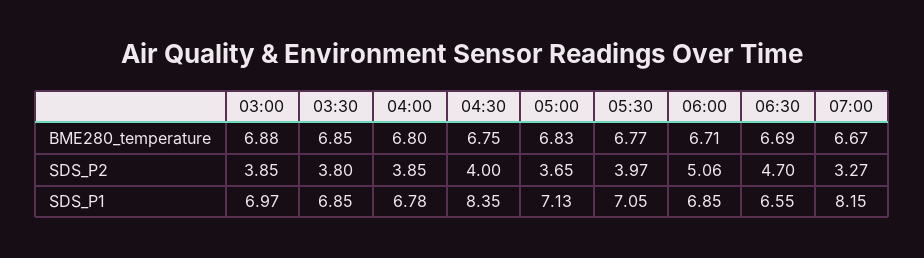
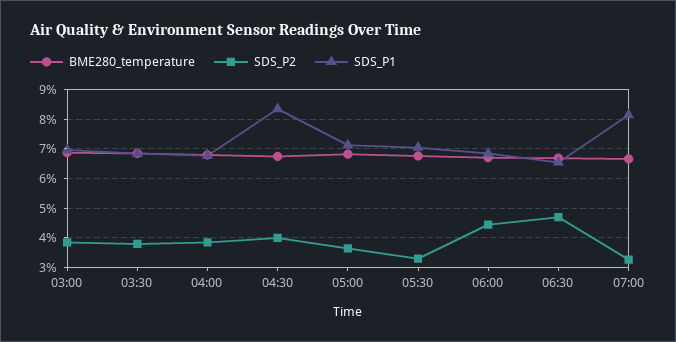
SDS_P2, 05:30: 3.97 -> 3.25
SDS_P2, 06:00: 5.06 -> 4.5

